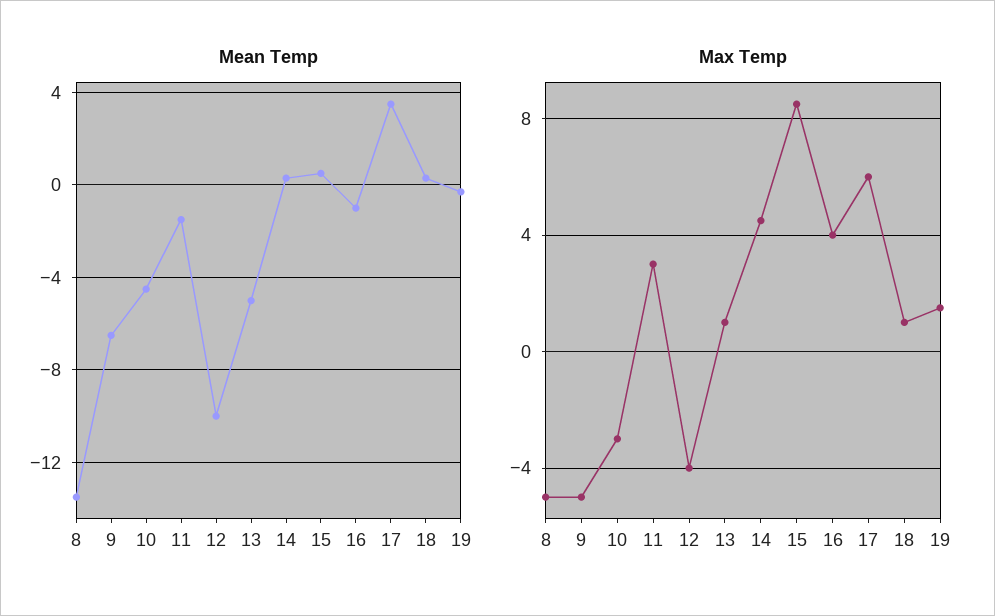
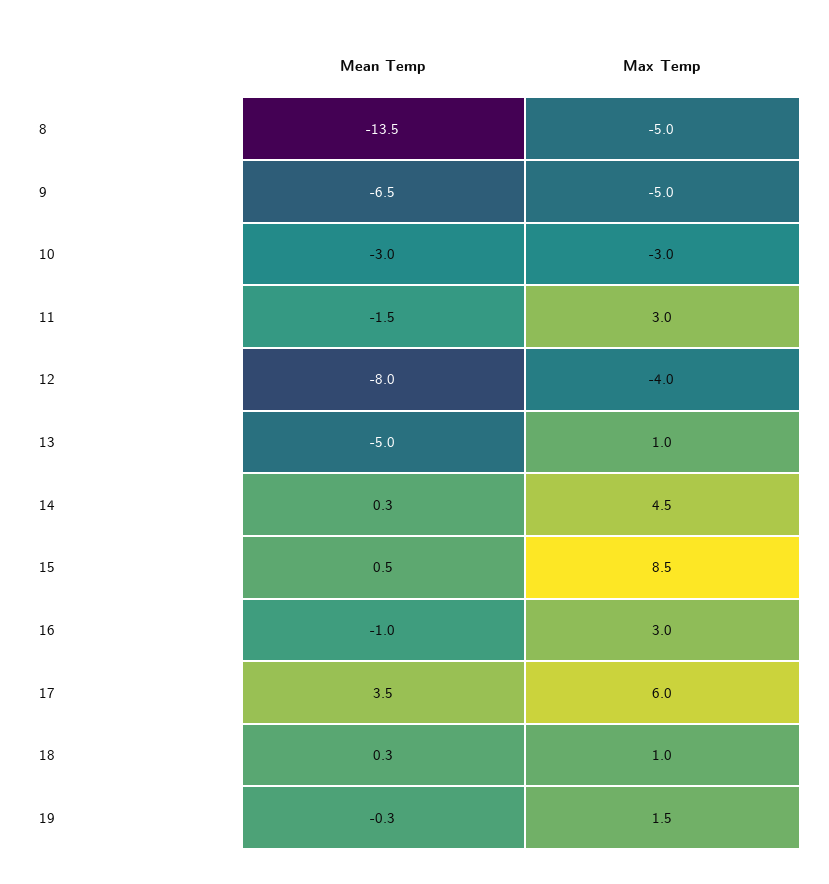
Mean Temp, 10: -4.5 -> -3
Mean Temp, 12: -10 -> -8
Max Temp, 16: 4 -> 3

